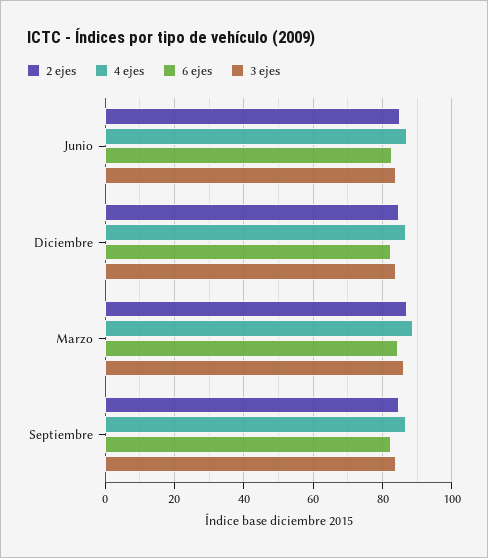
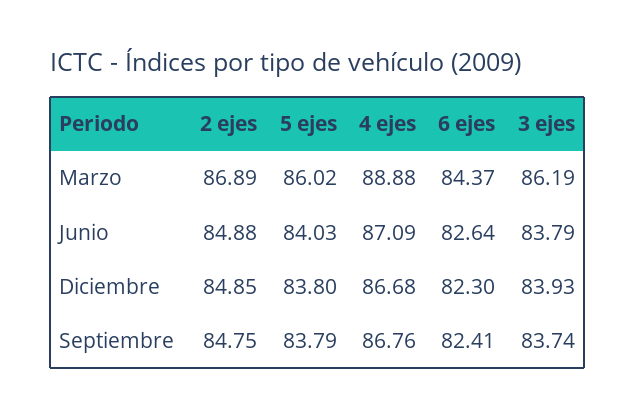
5 ejes, Marzo: none -> 86.02
5 ejes, Junio: none -> 84.03
5 ejes, Diciembre: none -> 83.8
5 ejes, Septiembre: none -> 83.79

